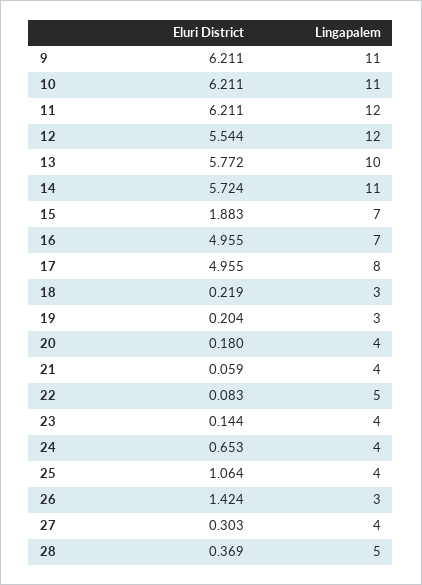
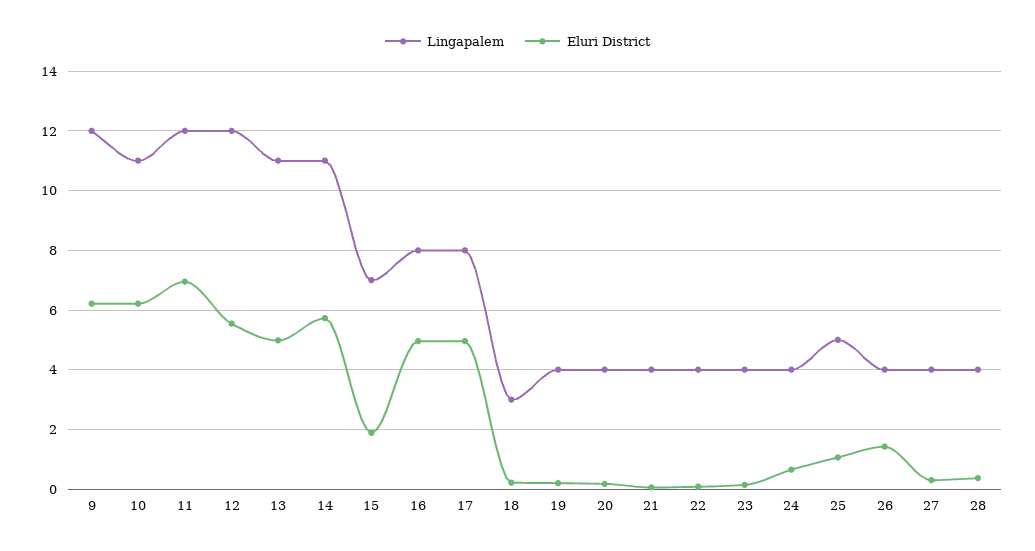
Lingapalem, 9: 11 -> 12
Eluri District, 11: 6.211 -> 7
Eluri District, 13: 5.772 -> 5
Lingapalem, 13: 10 -> 11
Lingapalem, 16: 7 -> 8
Lingapalem, 19: 3 -> 4
Lingapalem, 22: 5 -> 4
Lingapalem, 25: 4 -> 5
Lingapalem, 26: 3 -> 4
Lingapalem, 28: 5 -> 4

